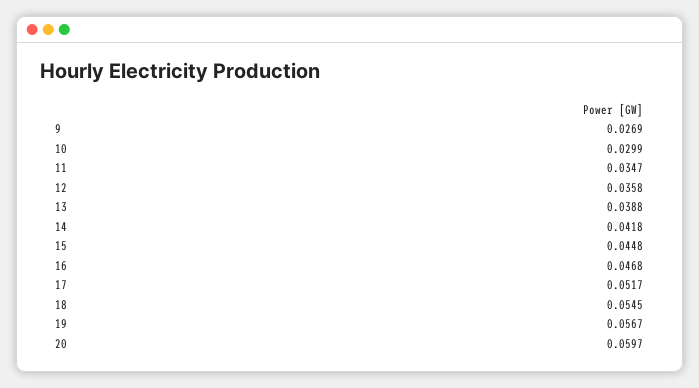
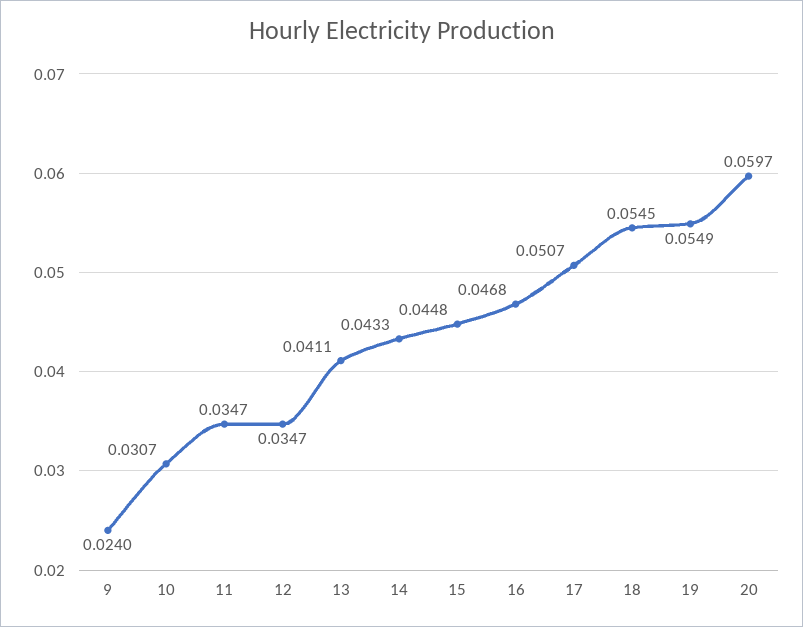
9: 0.0269 -> 0.024
10: 0.0299 -> 0.0307
12: 0.0358 -> 0.0347
13: 0.0388 -> 0.0411
14: 0.0418 -> 0.0433
17: 0.0517 -> 0.0507
19: 0.0567 -> 0.0549

